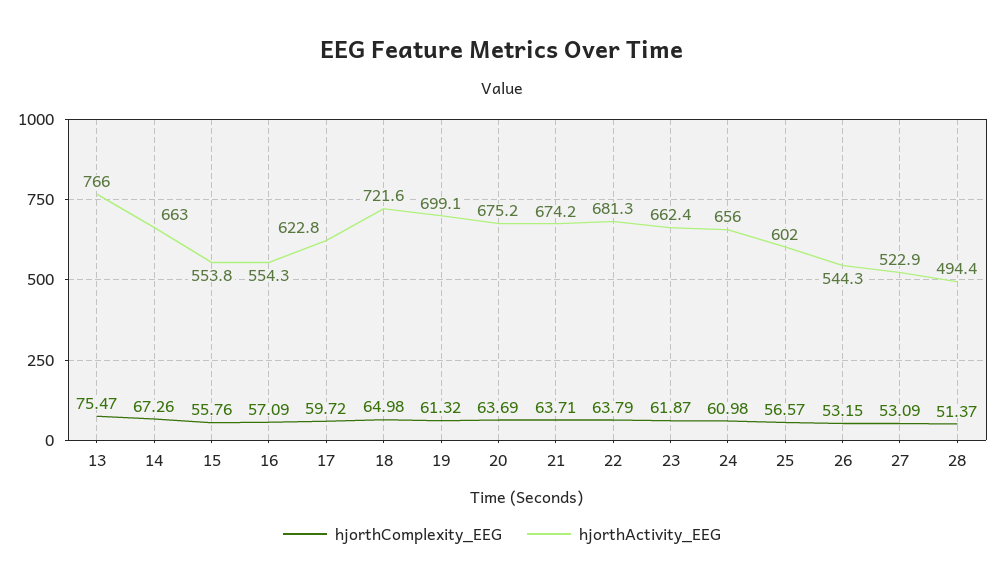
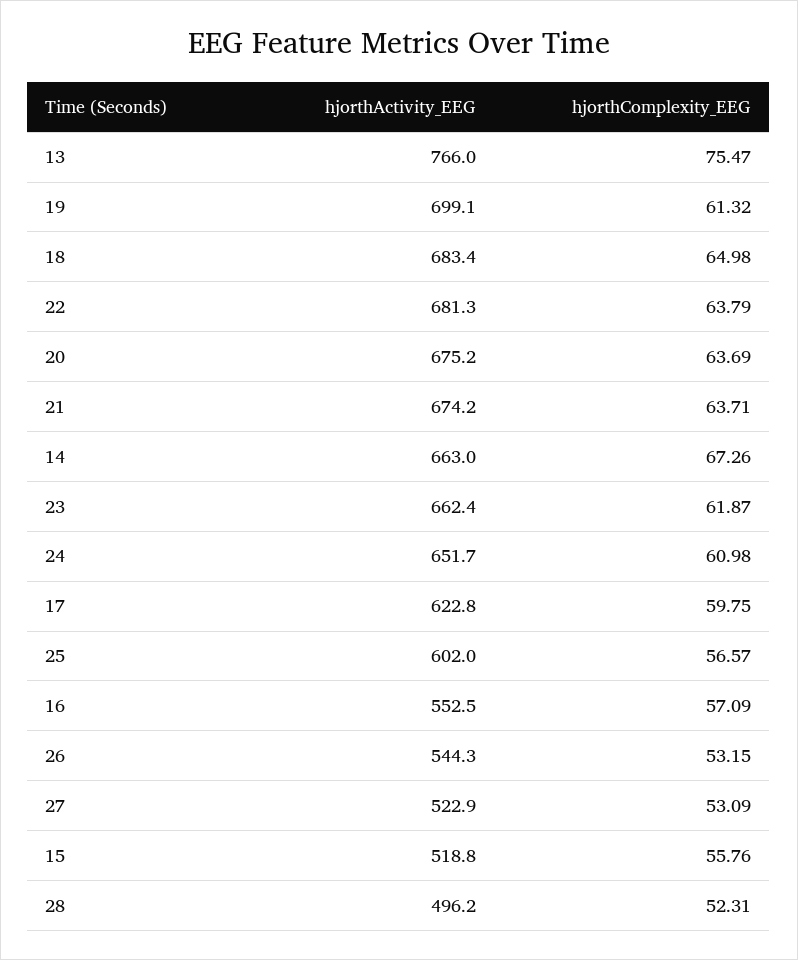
hjorthActivity_EEG, 15: 553.8 -> 518.8
hjorthActivity_EEG, 16: 554.3 -> 552.5
hjorthComplexity_EEG, 17: 59.72 -> 59.75
hjorthActivity_EEG, 18: 721.6 -> 683.4
hjorthActivity_EEG, 24: 656 -> 651.7
hjorthComplexity_EEG, 28: 51.37 -> 52.31
hjorthActivity_EEG, 28: 494.4 -> 496.2

